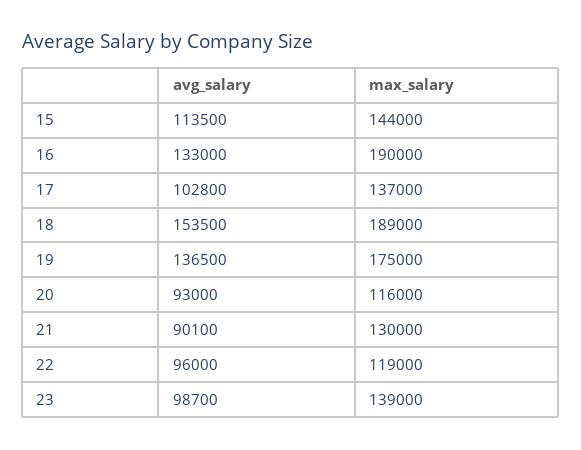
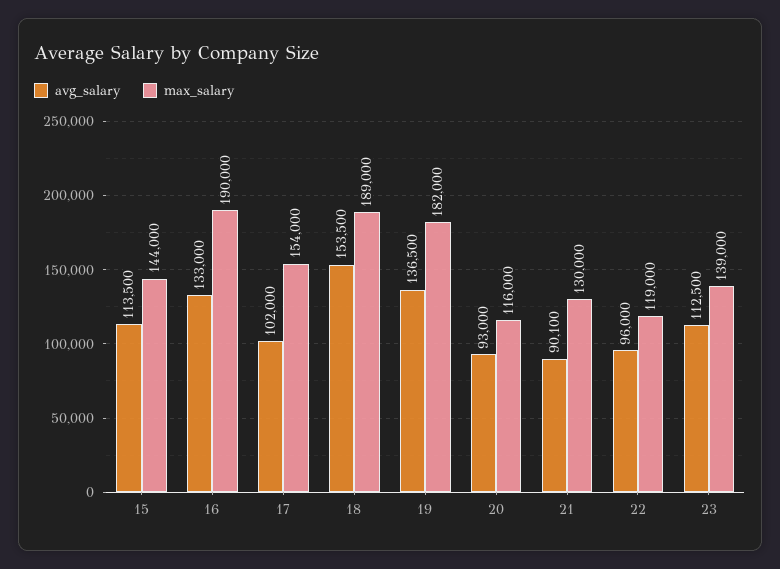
avg_salary, 17: 102800 -> 102000
max_salary, 17: 137000 -> 154000
max_salary, 19: 175000 -> 182000
avg_salary, 23: 98700 -> 112500

